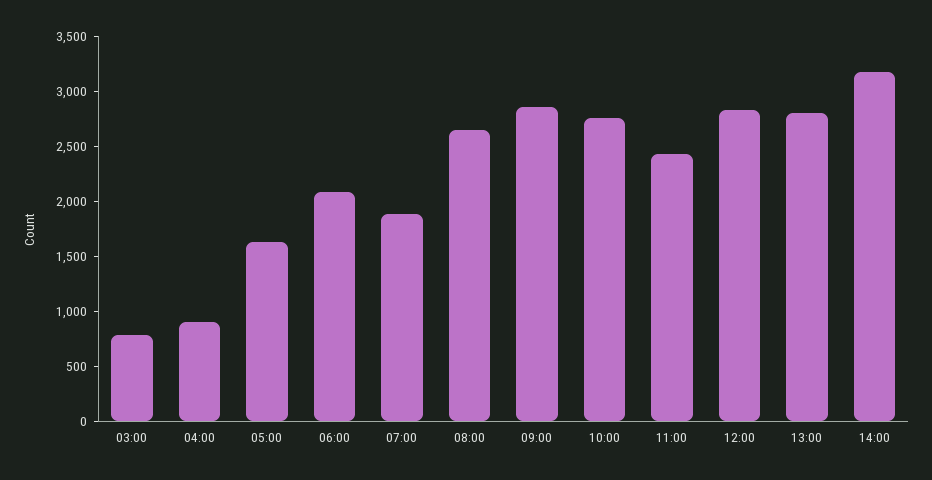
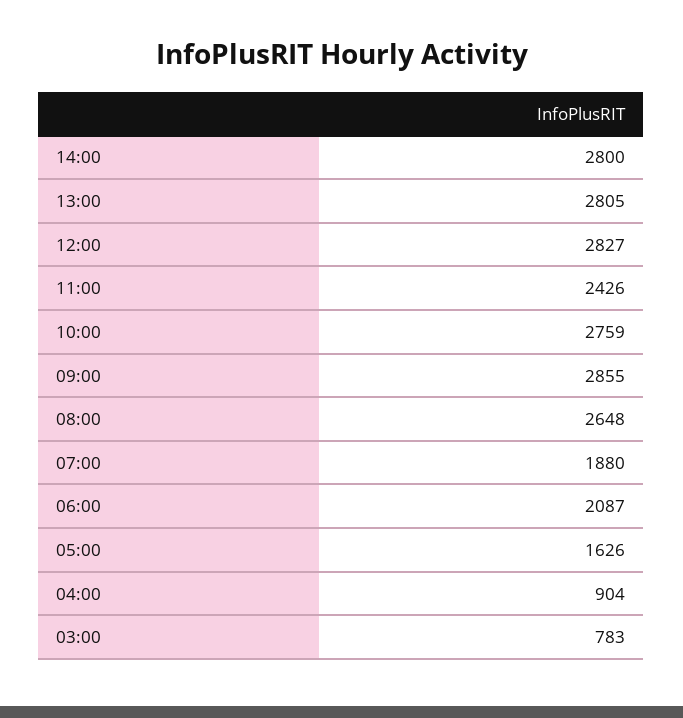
14:00: 3200 -> 2800

